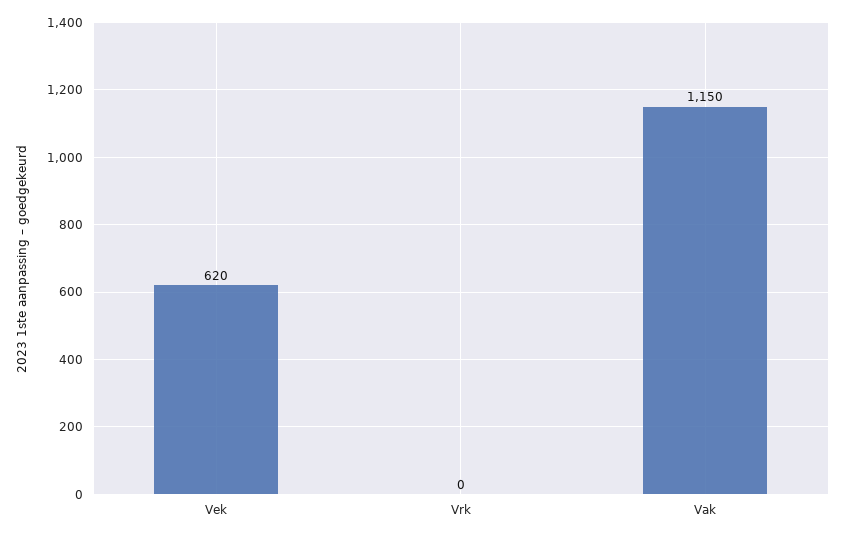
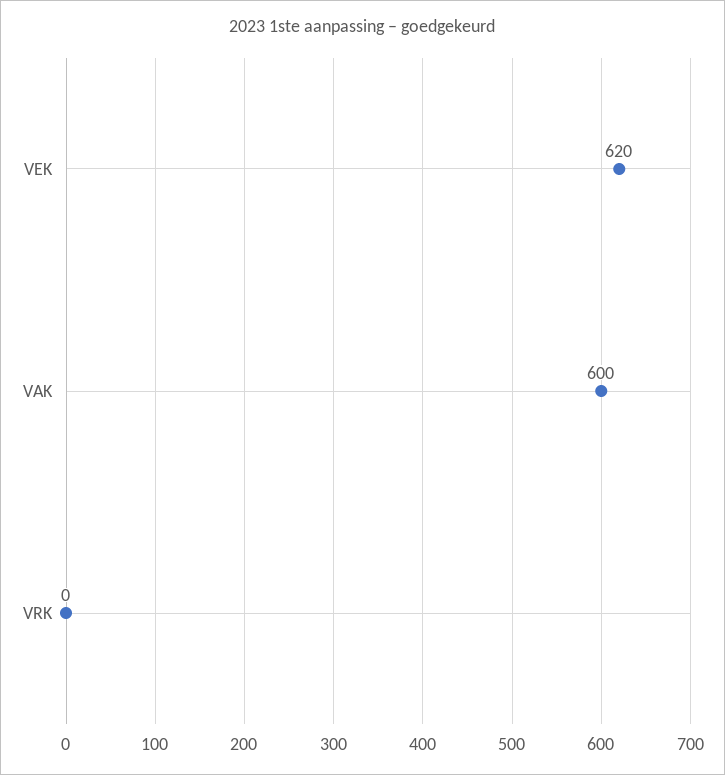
Vak: 1150 -> 600

